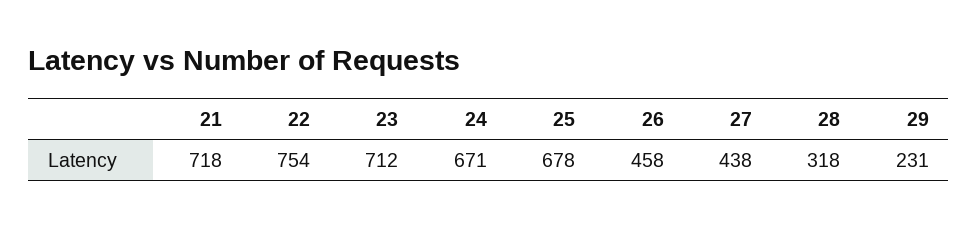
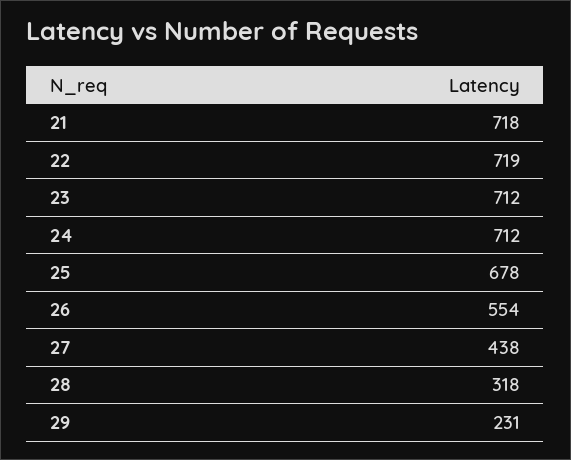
22: 754 -> 719
24: 671 -> 712
26: 458 -> 554

